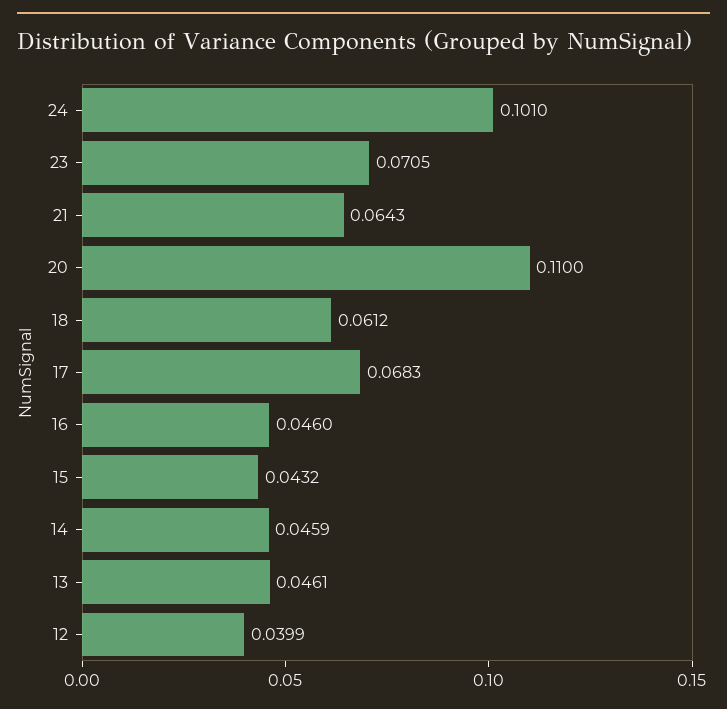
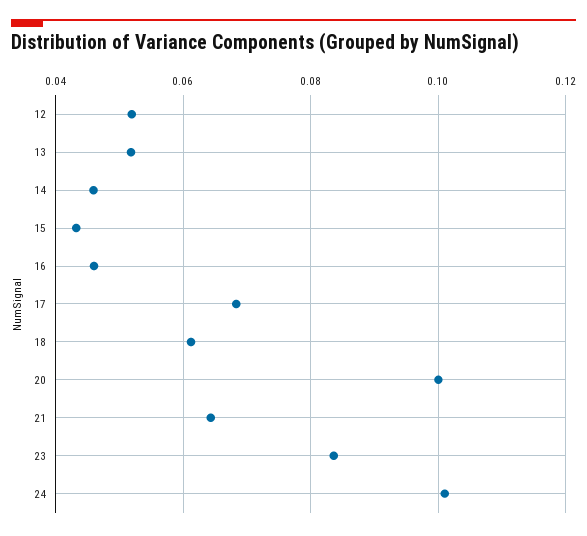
23: 0.0705 -> 0.084
20: 0.11 -> 0.1
13: 0.0461 -> 0.052
12: 0.0399 -> 0.052

